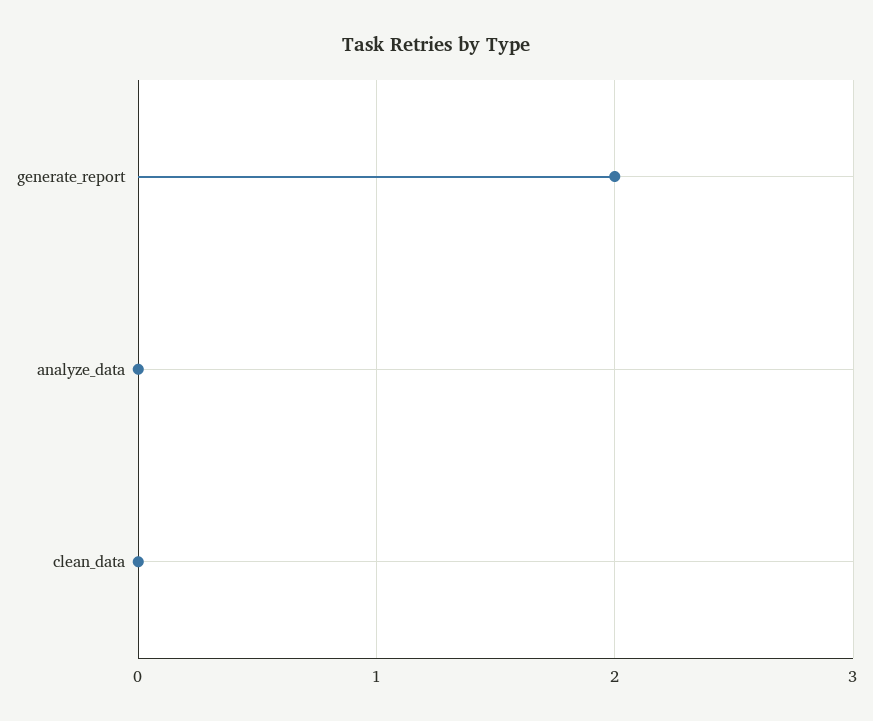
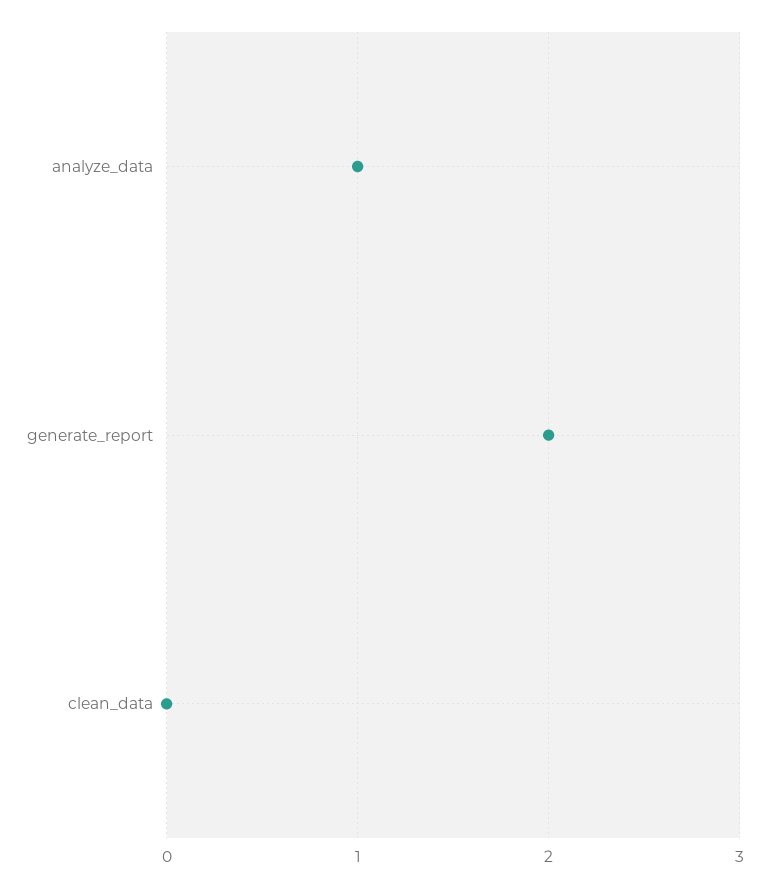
analyze_data: 0 -> 1

